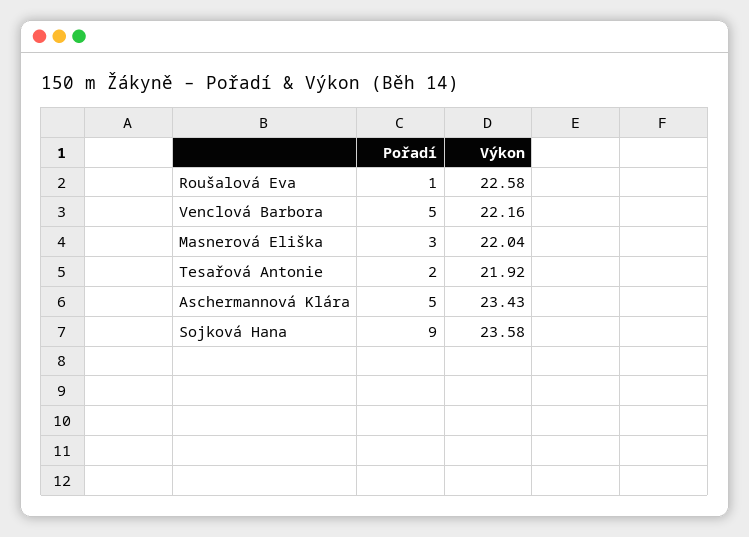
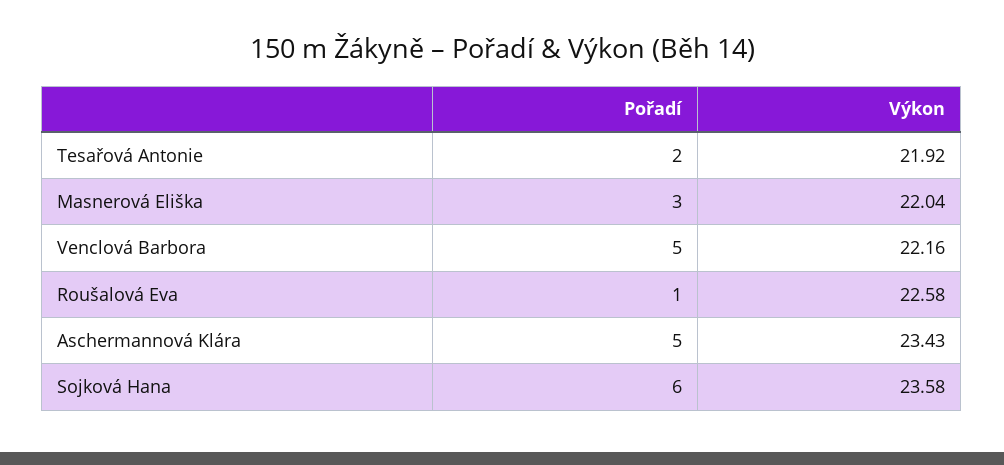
Pořadí, Sojková Hana: 9 -> 6

